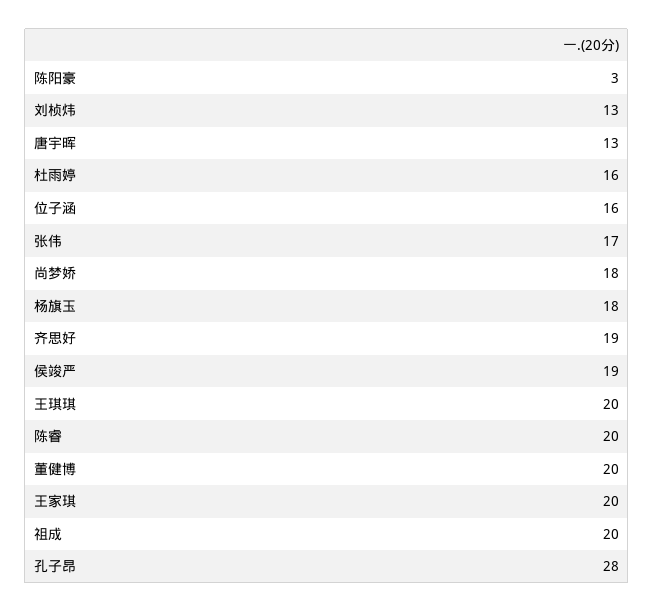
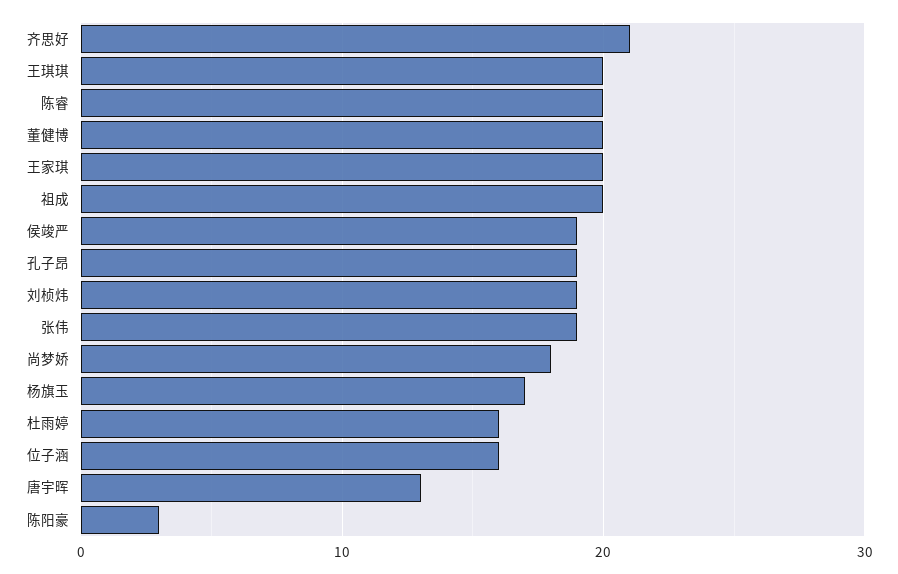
刘桢炜: 13 -> 19
张伟: 17 -> 19
杨旗玉: 18 -> 17
齐思好: 19 -> 21
孔子昂: 28 -> 19

